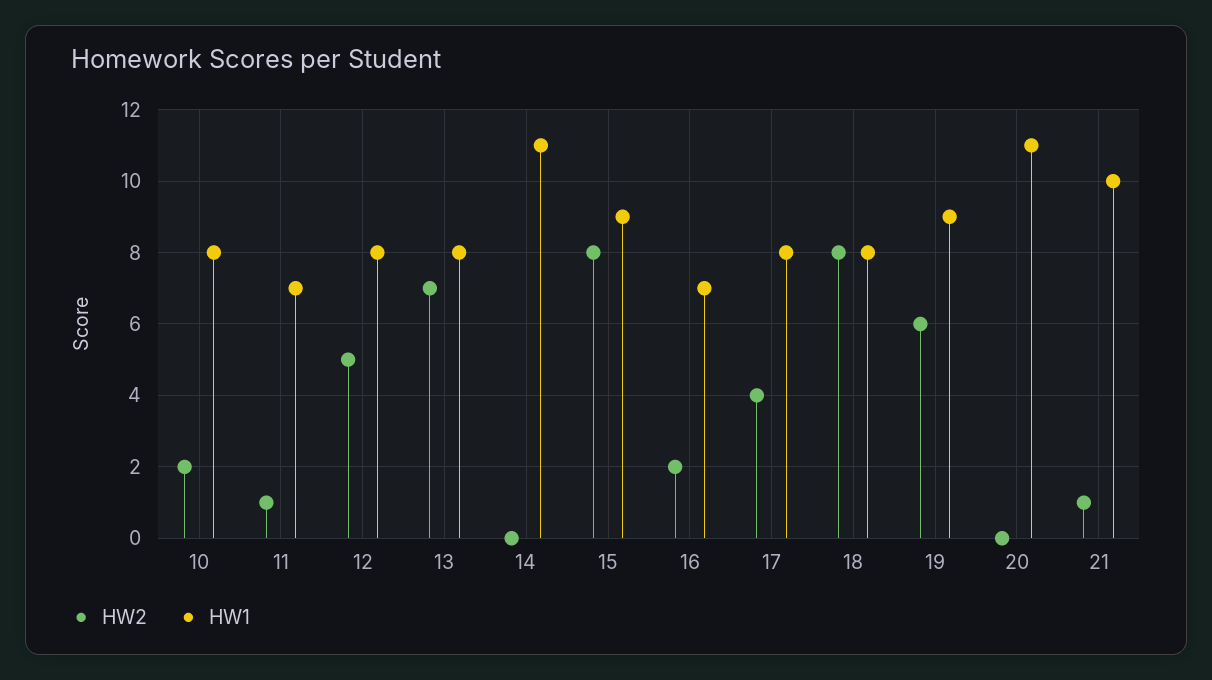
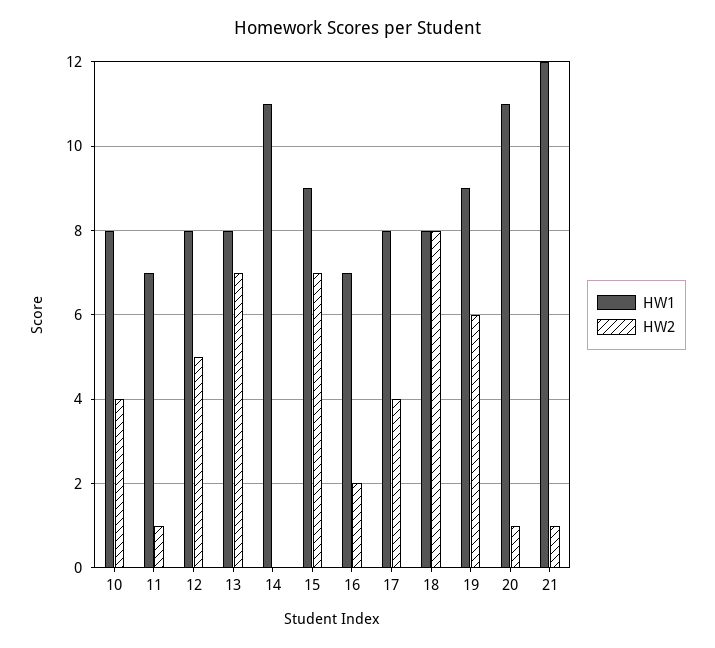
HW2, 10: 2 -> 4
HW2, 15: 8 -> 7
HW2, 20: 0 -> 1
HW1, 21: 10 -> 12

